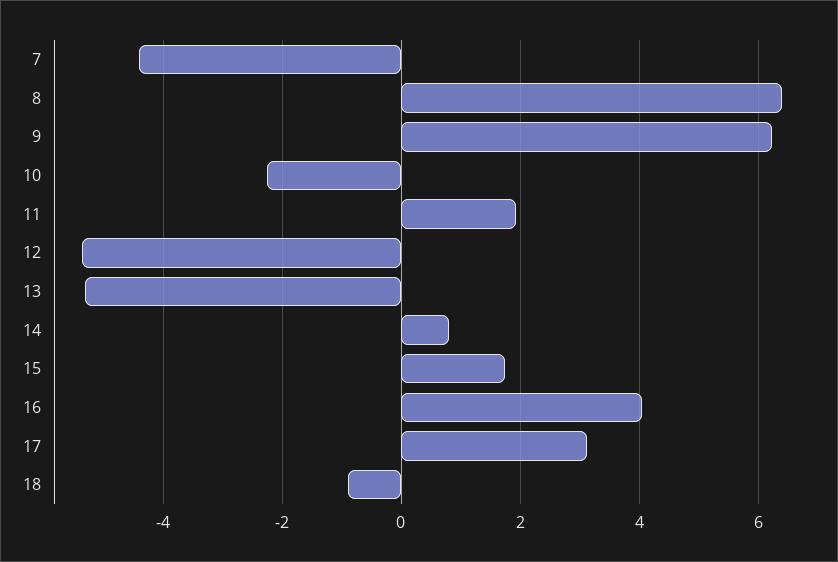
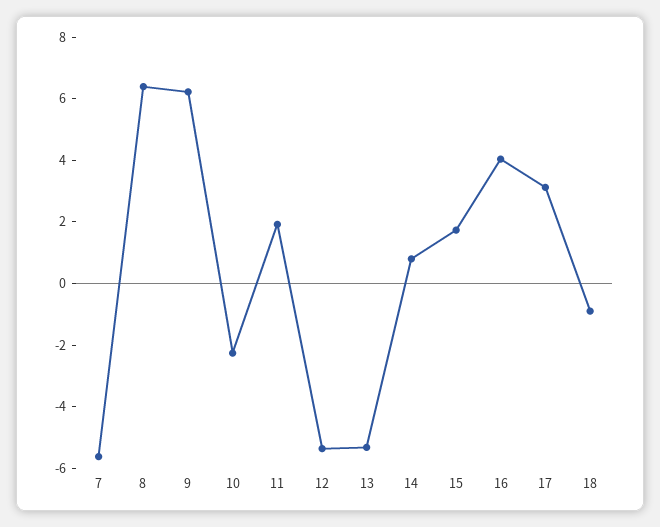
7: -4.4 -> -5.5

